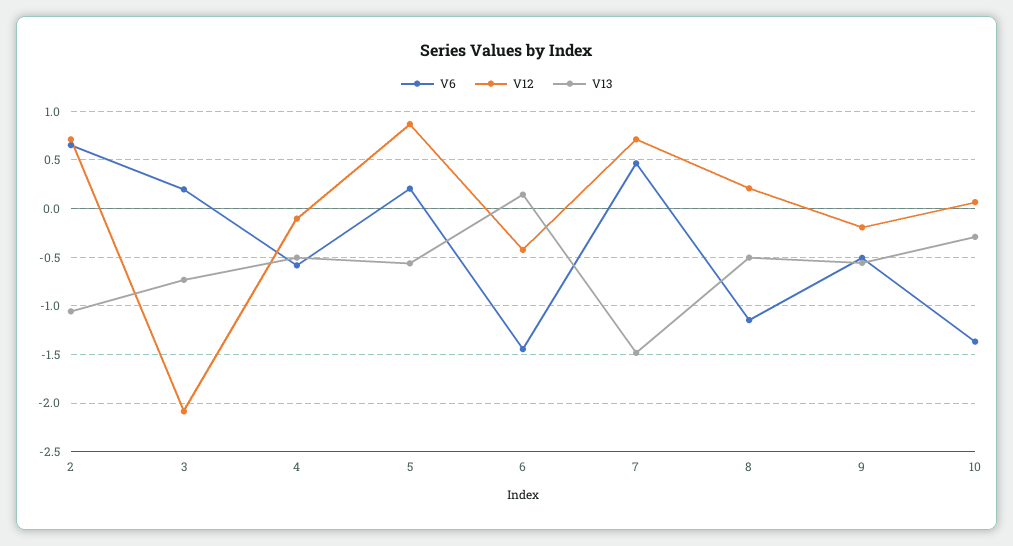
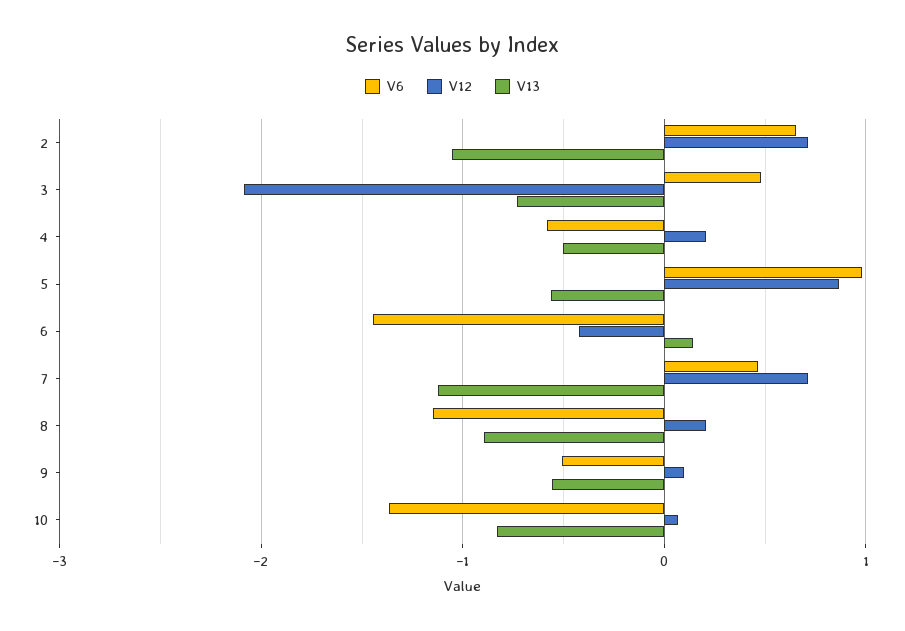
V6, 3: 0.2 -> 0.5
V12, 4: -0.1 -> 0.2
V6, 5: 0.2 -> 1
V13, 7: -1.5 -> -1.1
V13, 8: -0.5 -> -0.9
V12, 9: -0.2 -> 0.1
V13, 10: -0.3 -> -0.8

